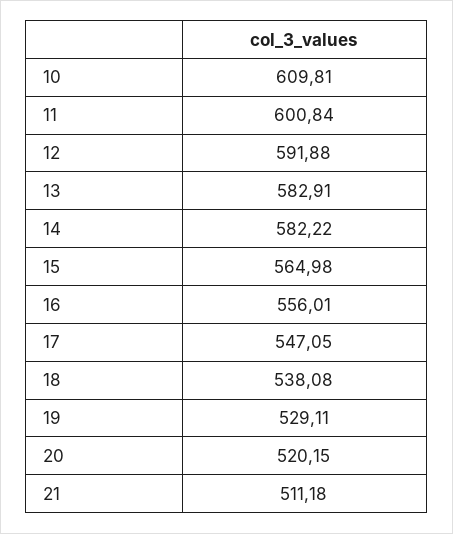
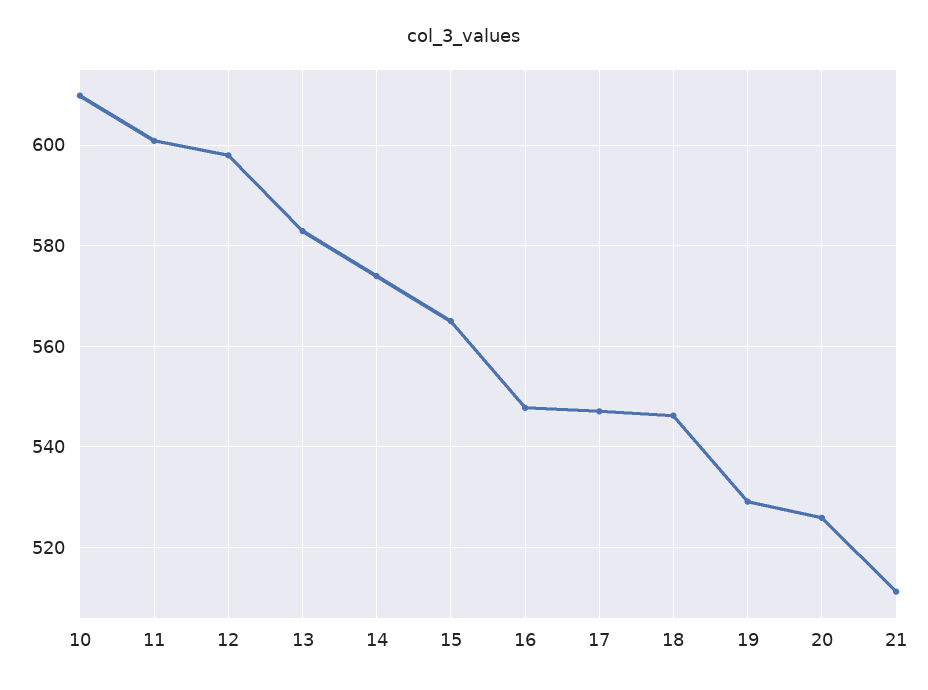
12: 591.88 -> 598
14: 582.22 -> 574
16: 556.01 -> 548
18: 538.08 -> 546
20: 520.15 -> 526

